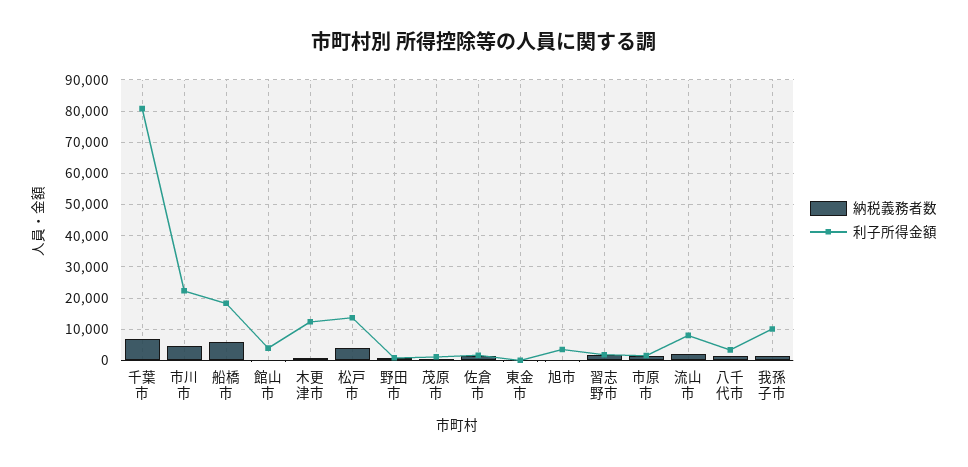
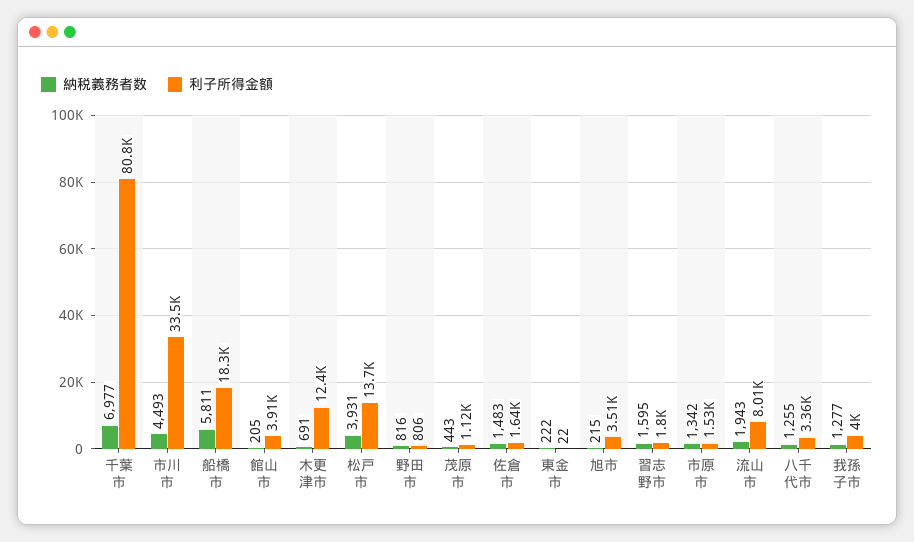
利子所得金額, 市川市: 22000 -> 33500
利子所得金額, 我孫子市: 10000 -> 4000

